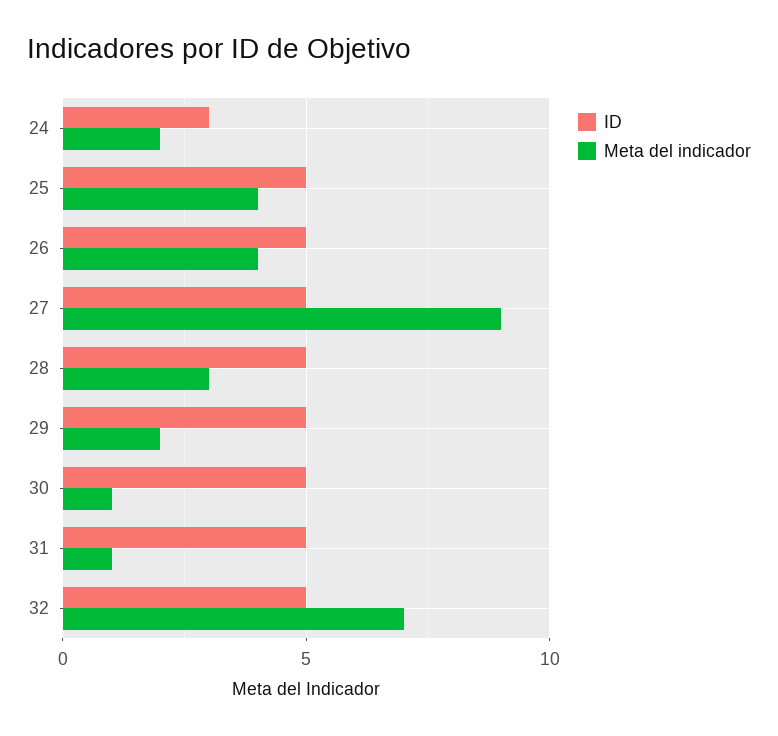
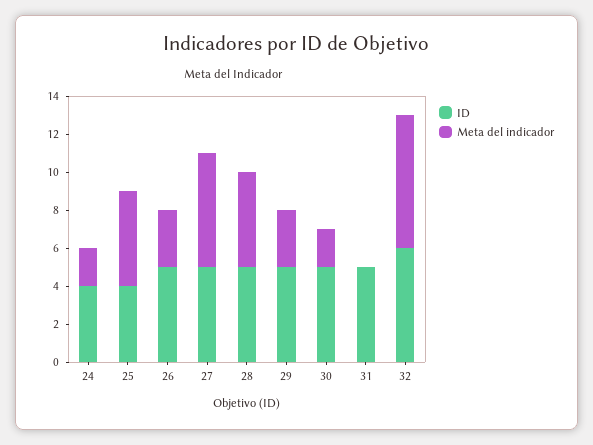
ID, 24: 3 -> 4
ID, 25: 5 -> 4
Meta del indicador, 25: 4 -> 5
Meta del indicador, 26: 4 -> 3
Meta del indicador, 27: 9 -> 6
Meta del indicador, 28: 3 -> 5
Meta del indicador, 29: 2 -> 3
Meta del indicador, 30: 1 -> 2
Meta del indicador, 31: 1 -> 0
ID, 32: 5 -> 6

